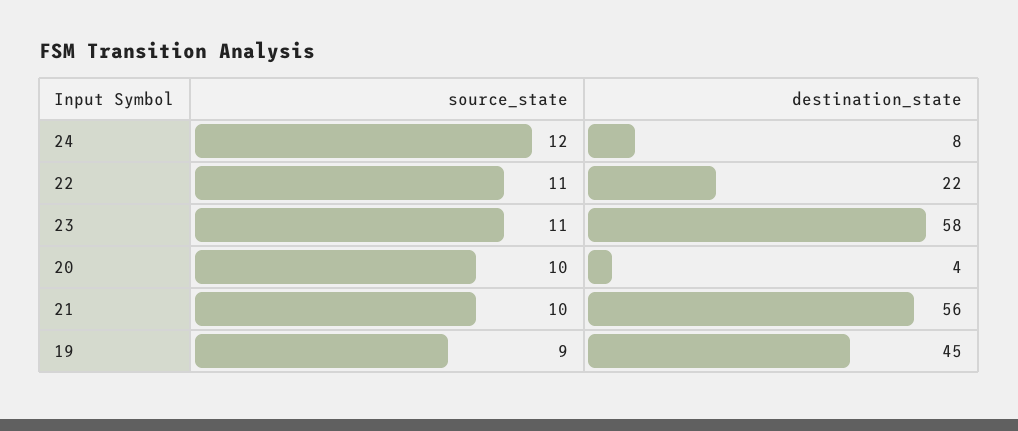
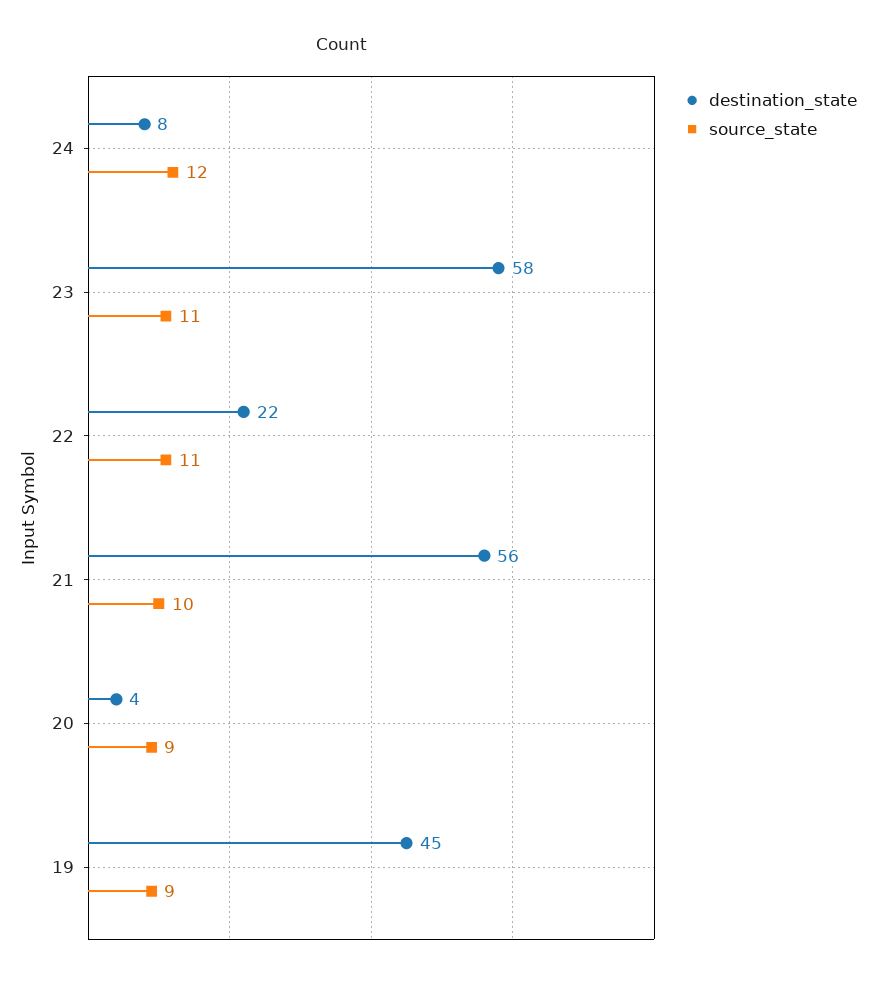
source_state, 20: 10 -> 9

